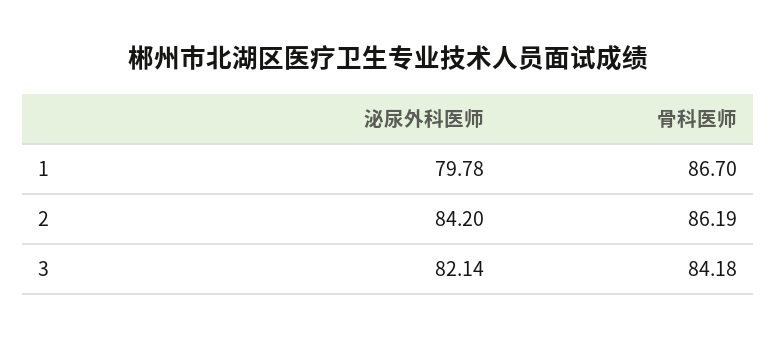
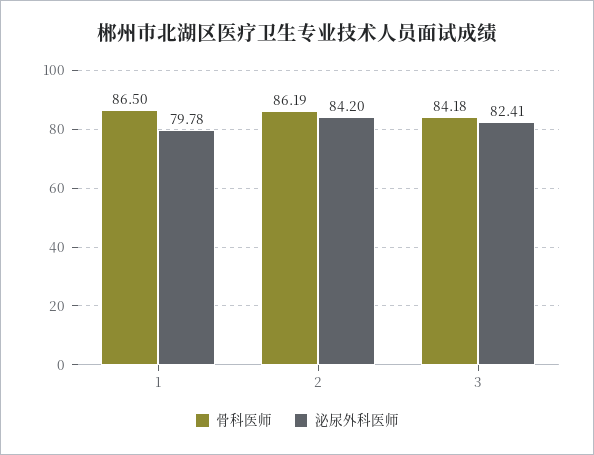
骨科医师, 1: 86.7 -> 86.5
泌尿外科医师, 3: 82.14 -> 82.41

